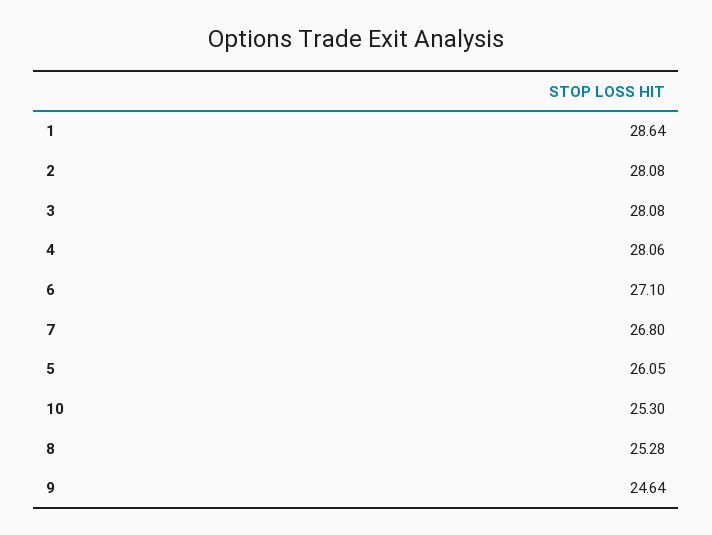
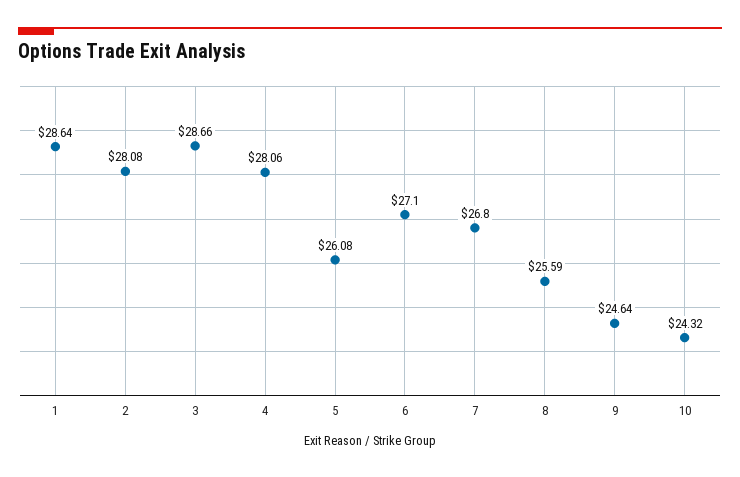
3: 28.08 -> 28.66
5: 26.05 -> 26.08
10: 25.3 -> 24.32
8: 25.28 -> 25.59

